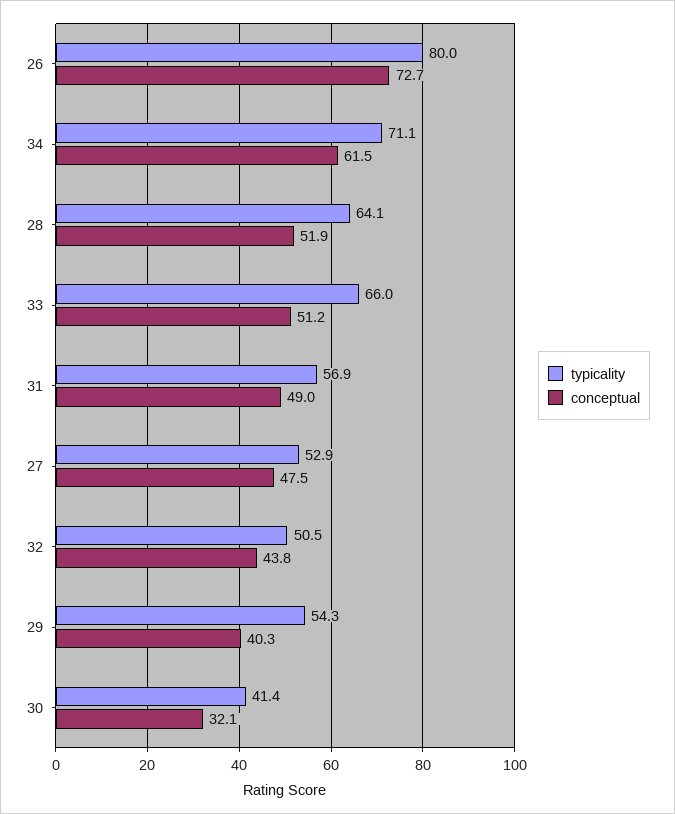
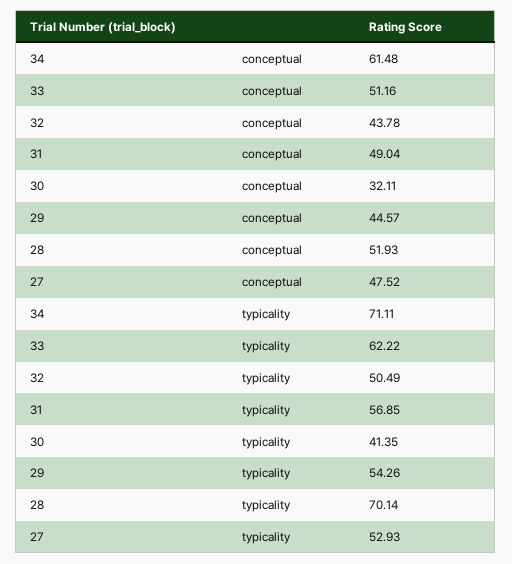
typicality, 26: 80 -> none
conceptual, 26: 72.7 -> none
typicality, 28: 64.1 -> 70.14
typicality, 33: 66 -> 62.22
conceptual, 29: 40.3 -> 44.57

